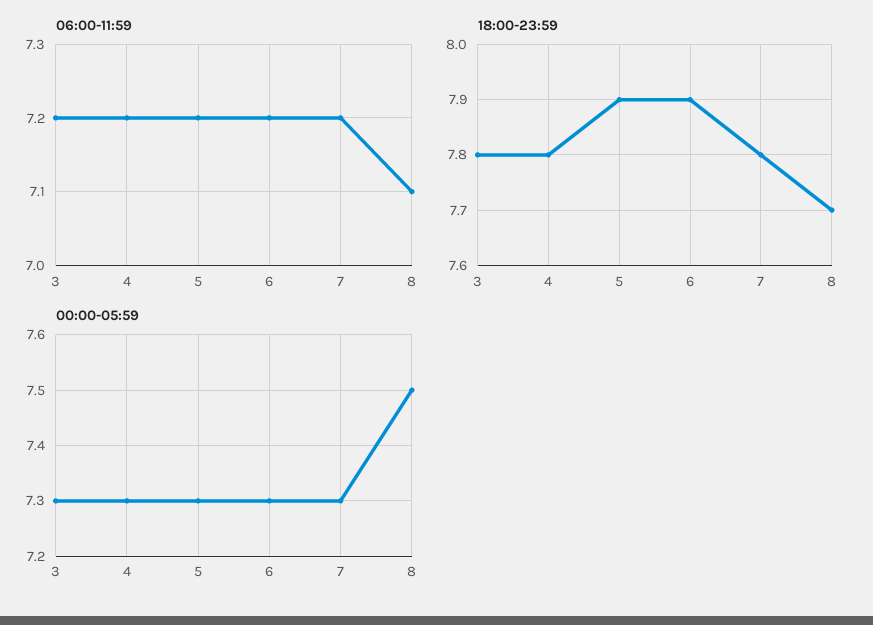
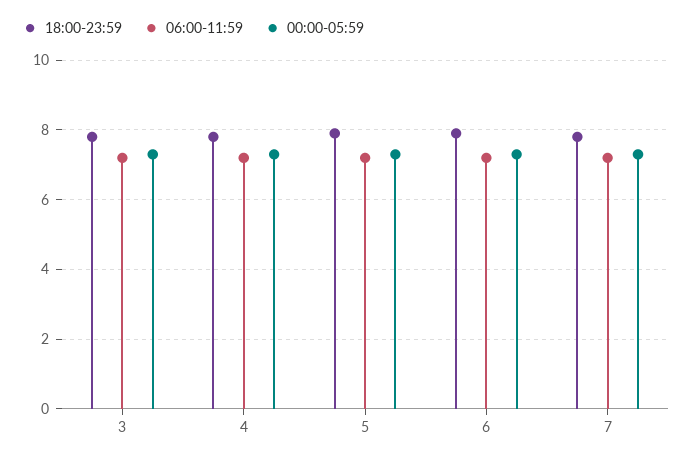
06:00-11:59, 8: 7.1 -> none
18:00-23:59, 8: 7.7 -> none
00:00-05:59, 8: 7.5 -> none

